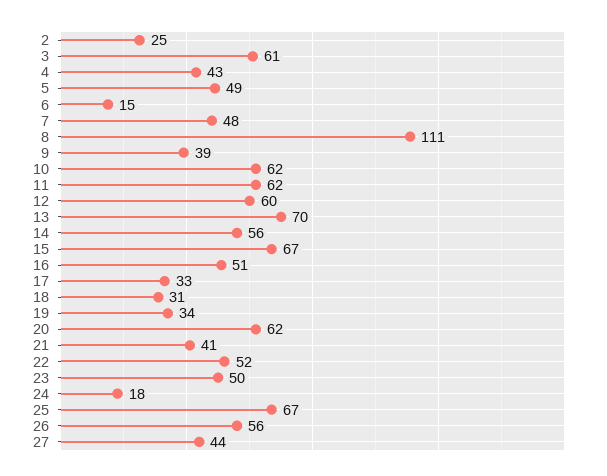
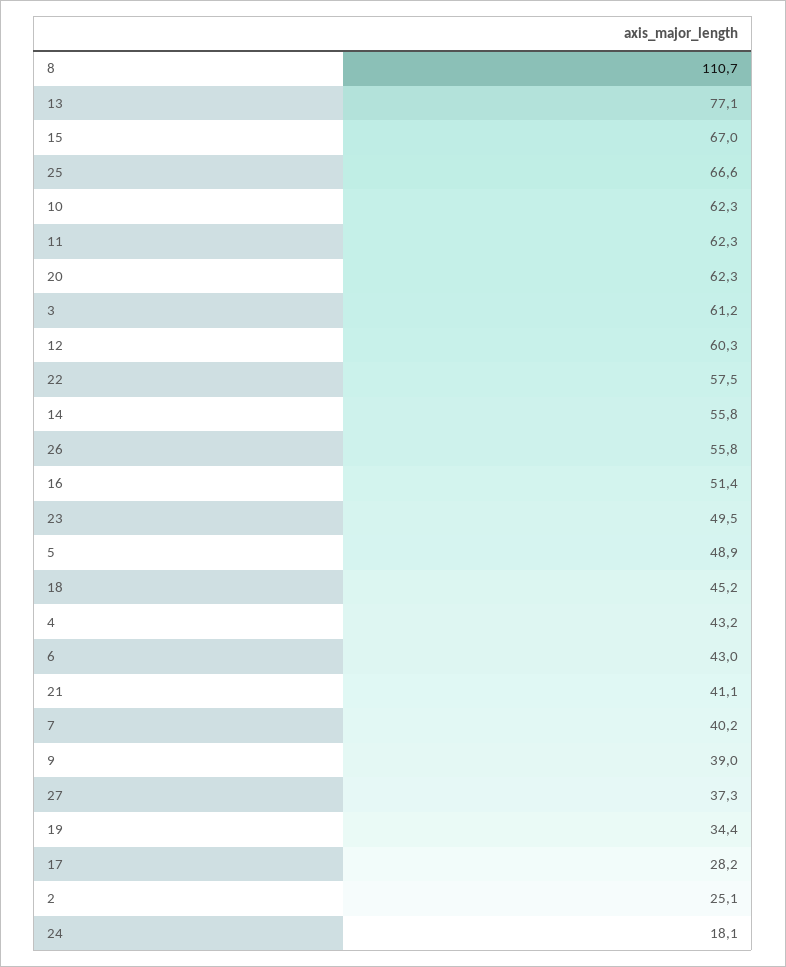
6: 15 -> 43
7: 48 -> 40.2
13: 70 -> 77.1
17: 33 -> 28.2
18: 31 -> 45.2
22: 52 -> 57.5
27: 44 -> 37.3

